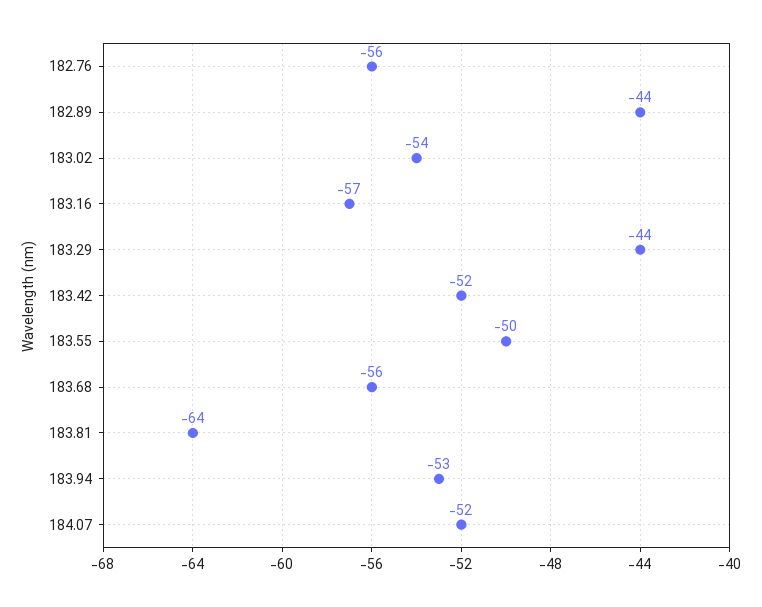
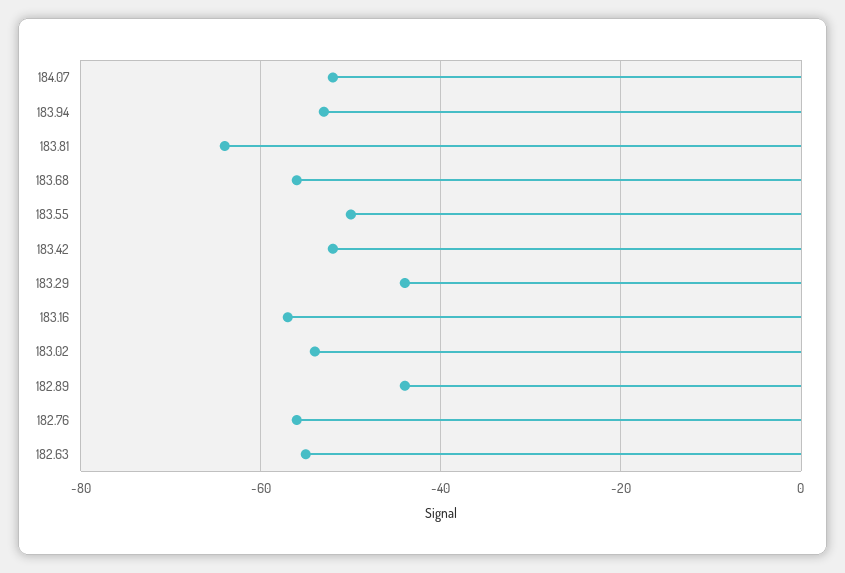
182.63: none -> -55

